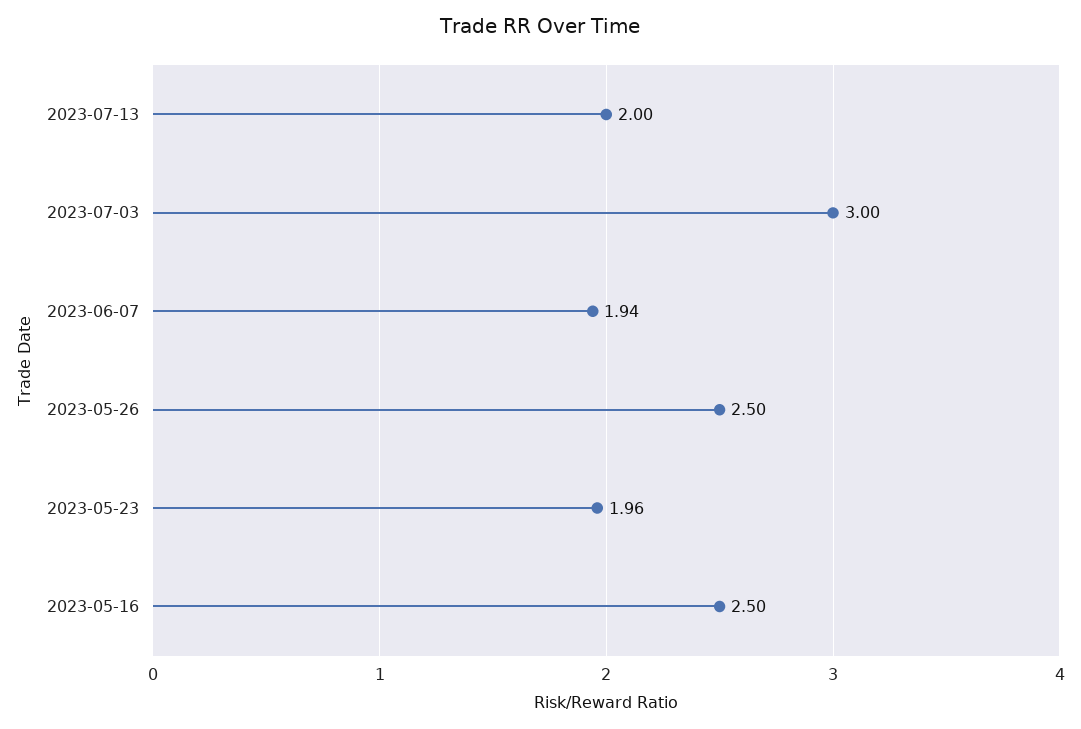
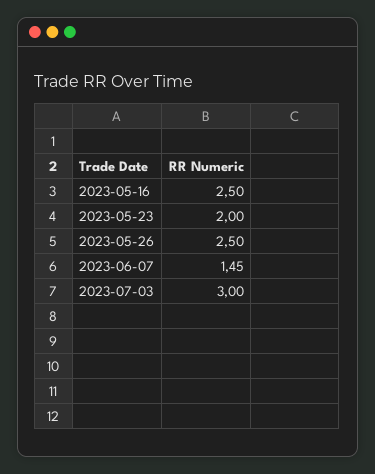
2023-07-13: 2 -> none
2023-06-07: 1.94 -> 1.45
2023-05-23: 1.96 -> 2

